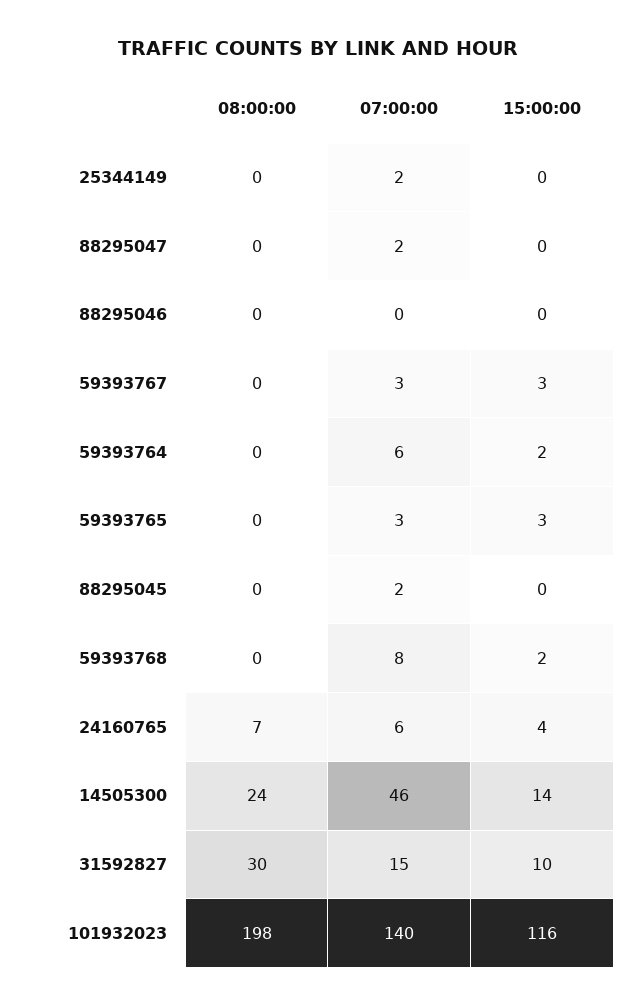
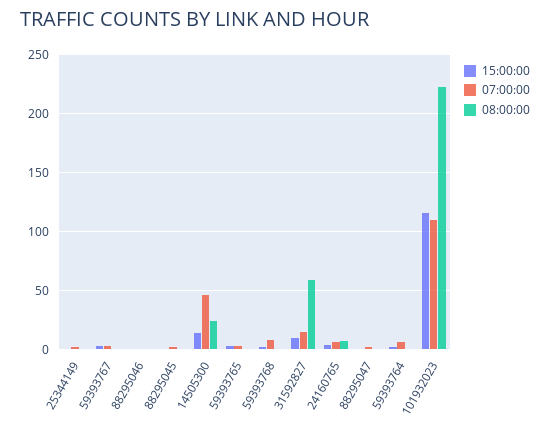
08:00:00, 31592827: 30 -> 60
08:00:00, 101932023: 198 -> 220
07:00:00, 101932023: 140 -> 110

